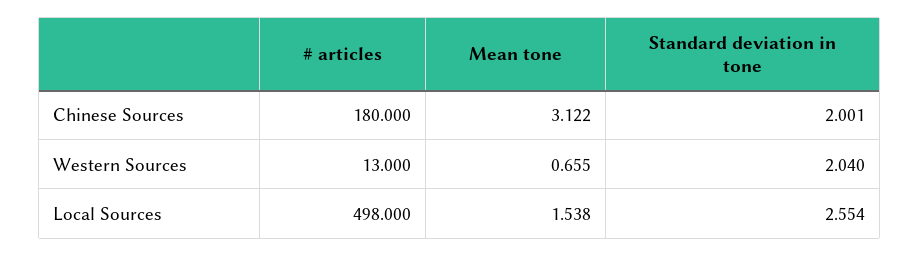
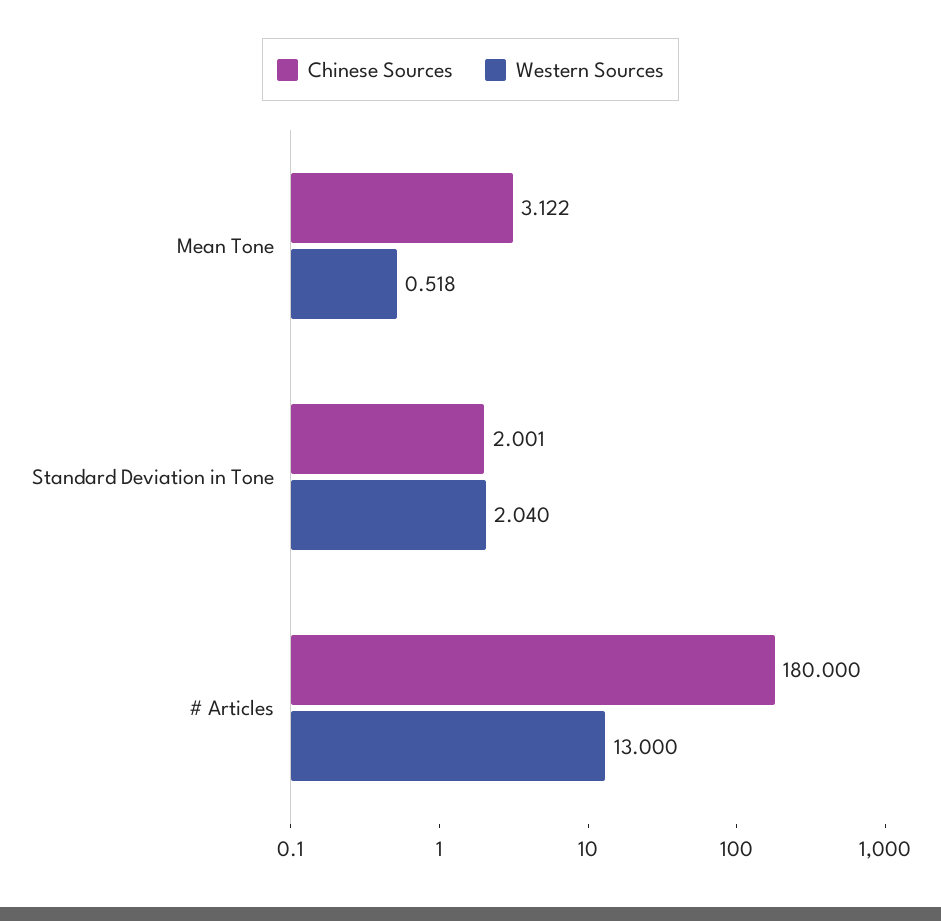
Western Sources, Mean tone: 0.655 -> 0.518
Local Sources, # articles: 498 -> none
Local Sources, Mean tone: 1.538 -> none
Local Sources, Standard deviation in tone: 2.554 -> none

